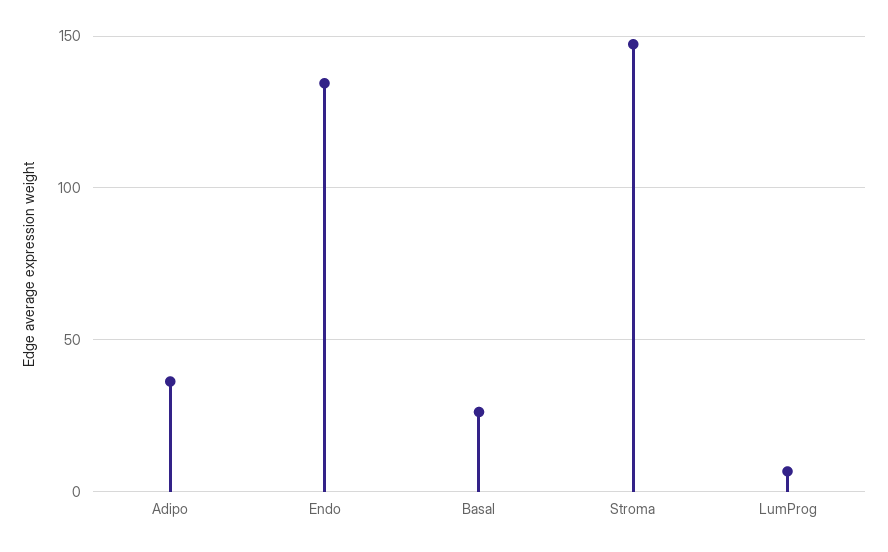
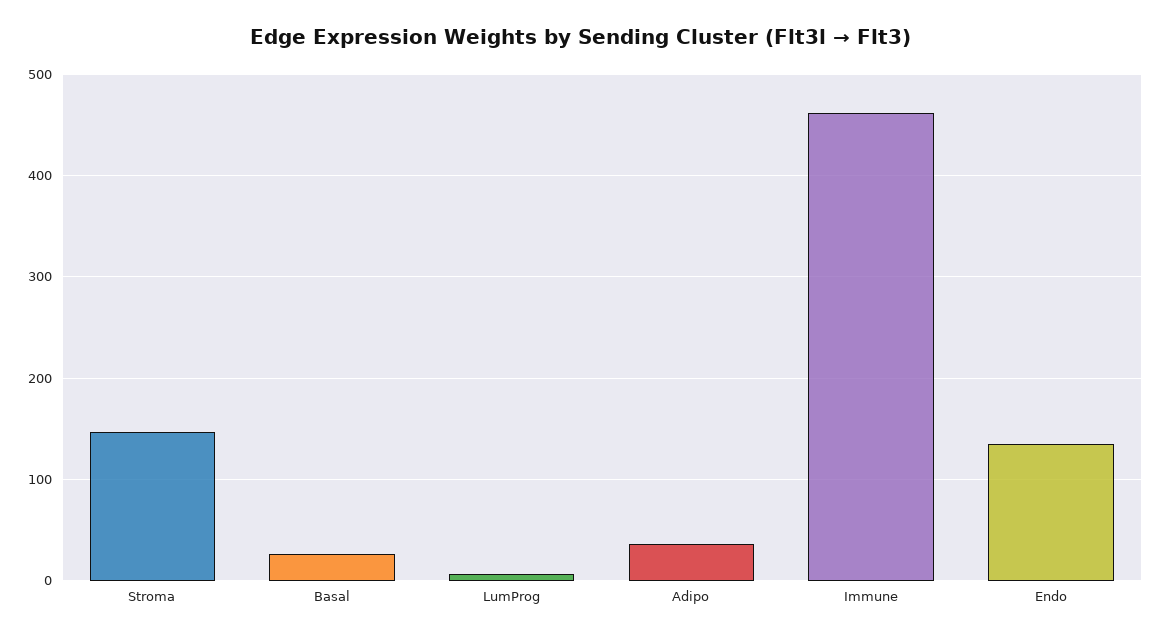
Immune: none -> 460

